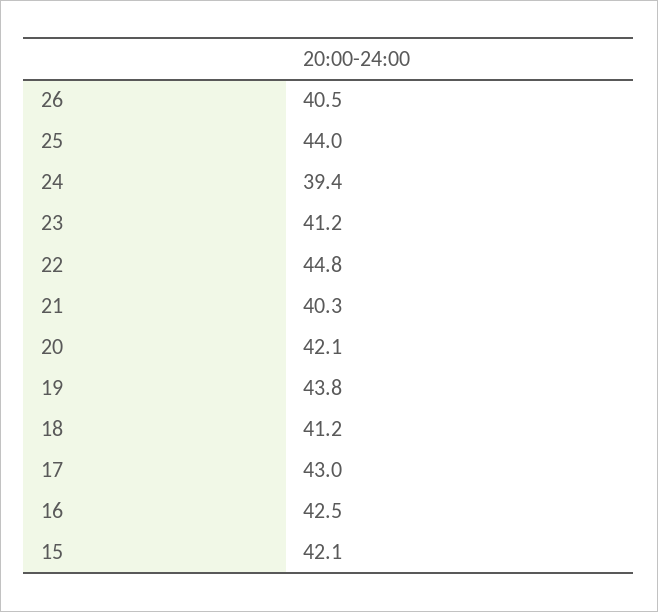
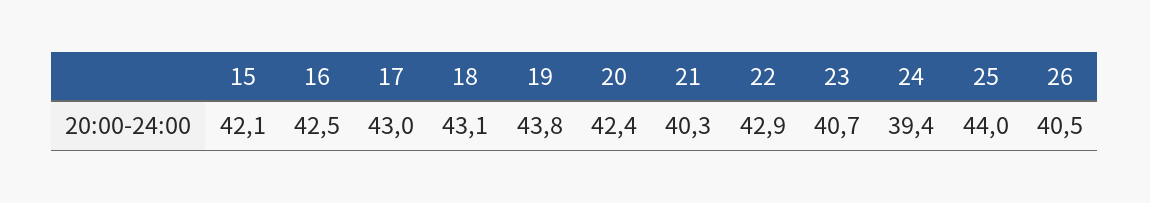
23: 41.2 -> 40.7
22: 44.8 -> 42.9
20: 42.1 -> 42.4
18: 41.2 -> 43.1

